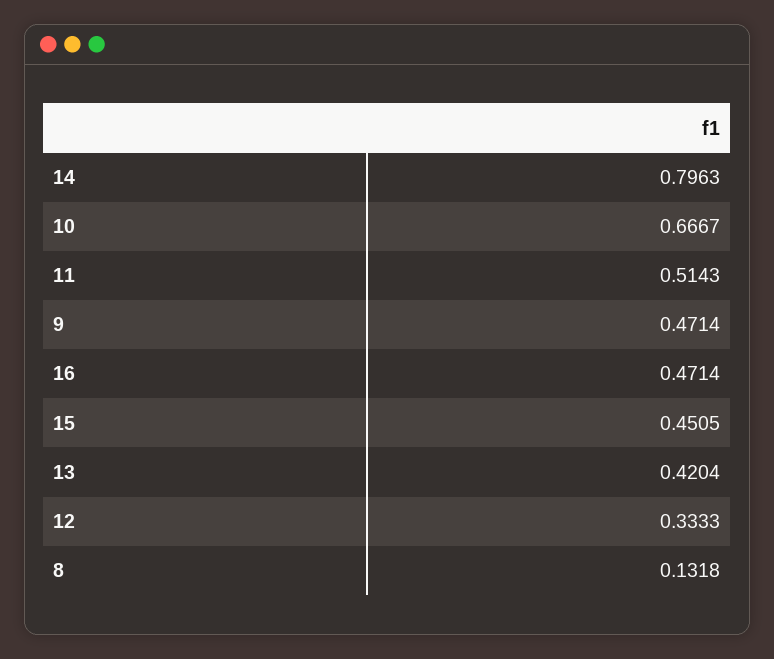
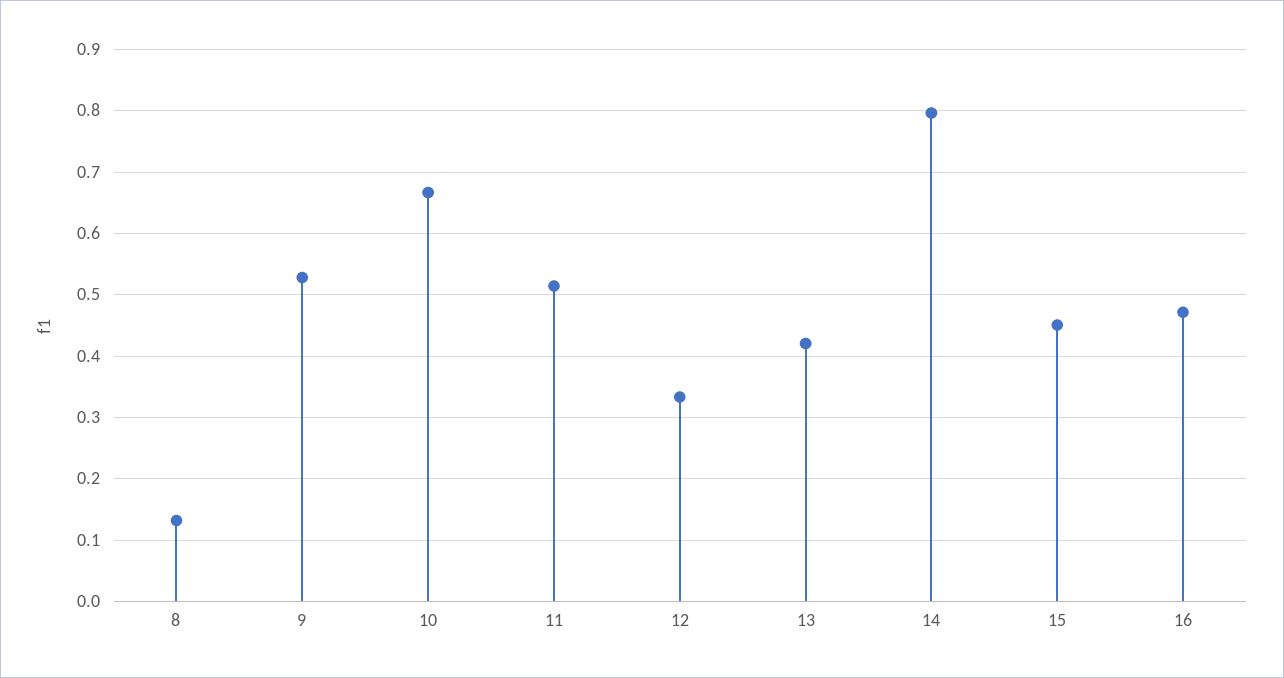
9: 0.4714 -> 0.53

